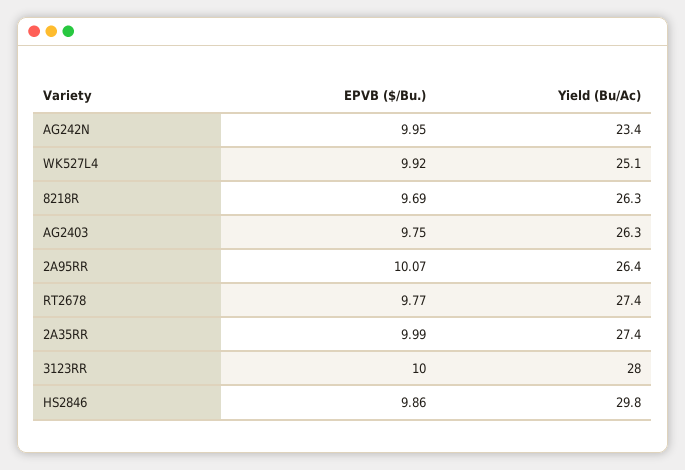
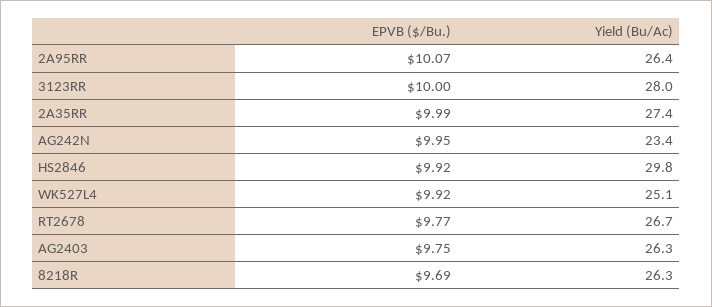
Yield (Bu/Ac), RT2678: 27.4 -> 26.7
EPVB ($/Bu.), HS2846: 9.86 -> 9.92

